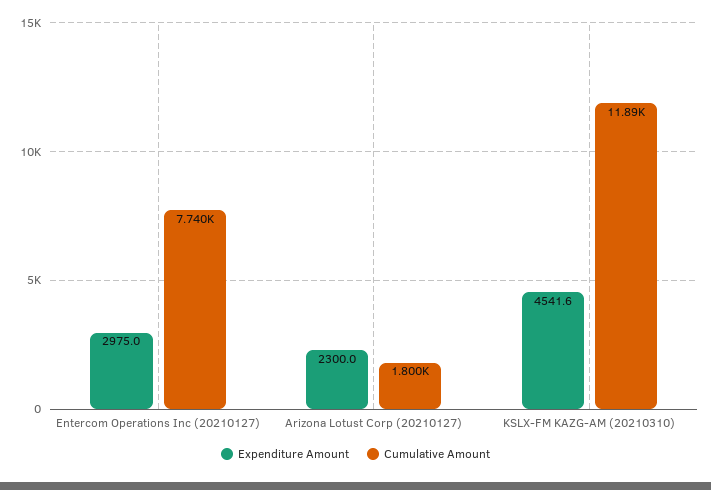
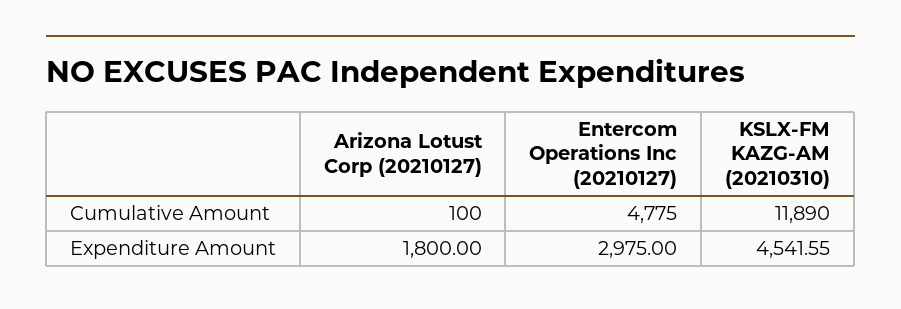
Cumulative Amount, Entercom Operations Inc (20210127): 7740 -> 4775
Expenditure Amount, Arizona Lotust Corp (20210127): 2300 -> 1800
Cumulative Amount, Arizona Lotust Corp (20210127): 1800 -> 100

